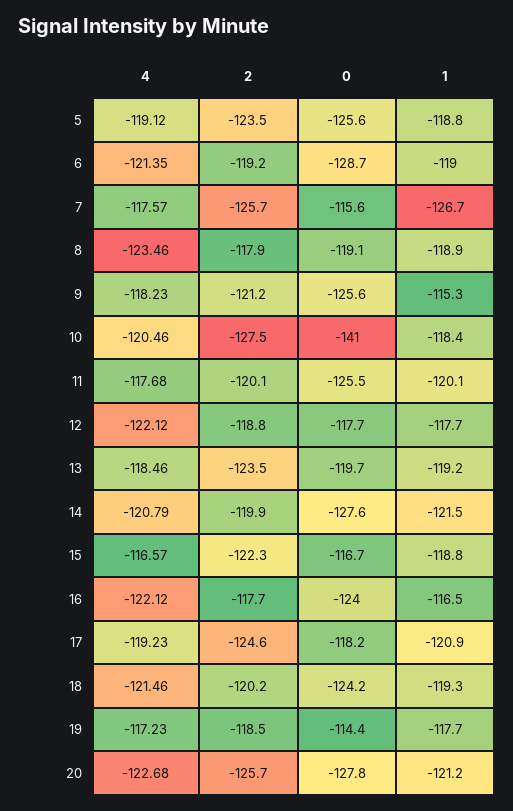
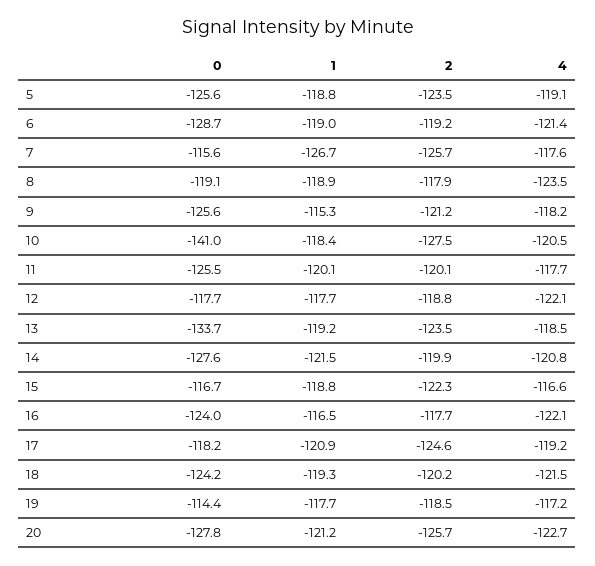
0, 13: -119.7 -> -133.7

